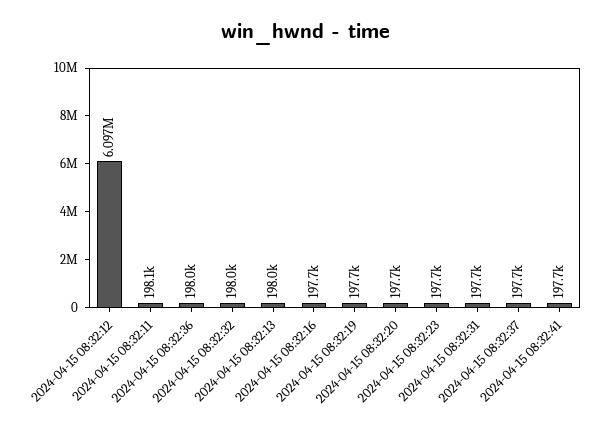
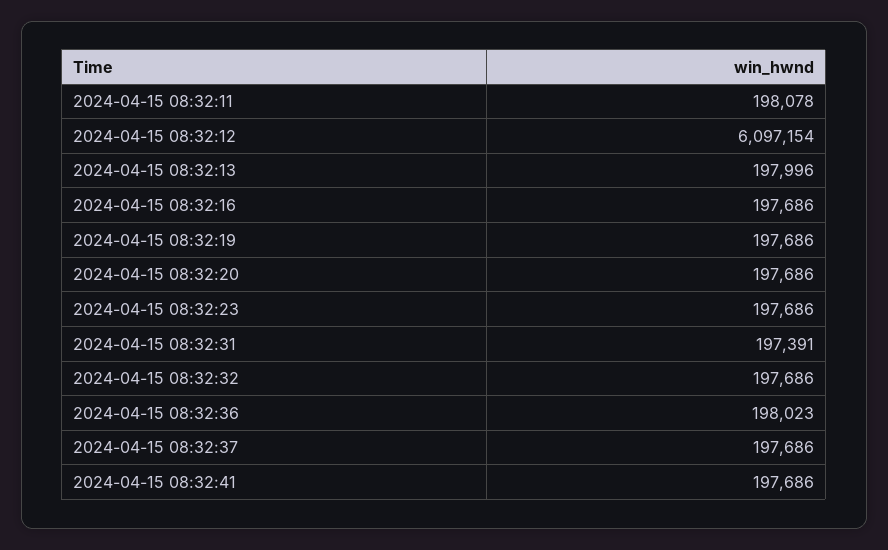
2024-04-15 08:32:32: 198000 -> 197686
2024-04-15 08:32:31: 197700 -> 197391

